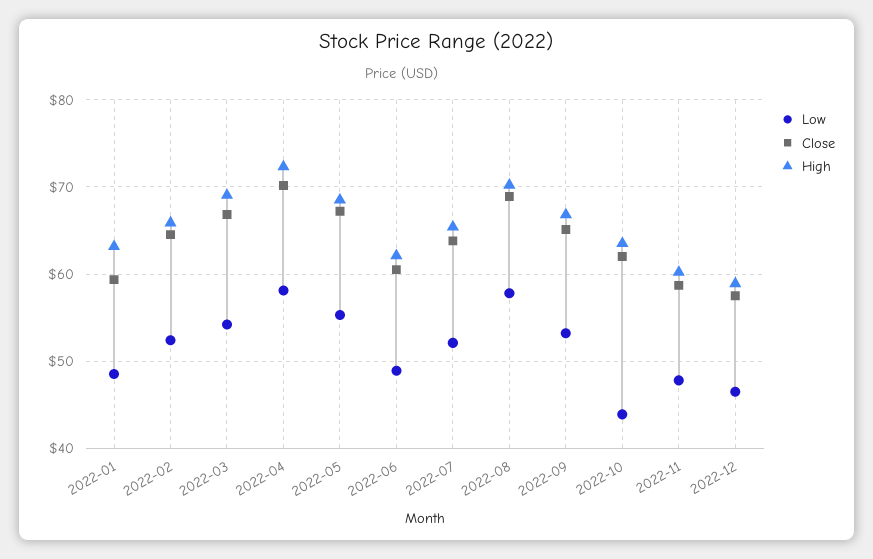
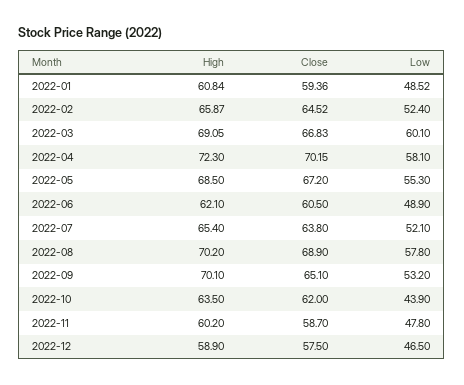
High, 2022-01: 63 -> 60.84
Low, 2022-03: 54 -> 60.1
High, 2022-09: 67 -> 70.1

